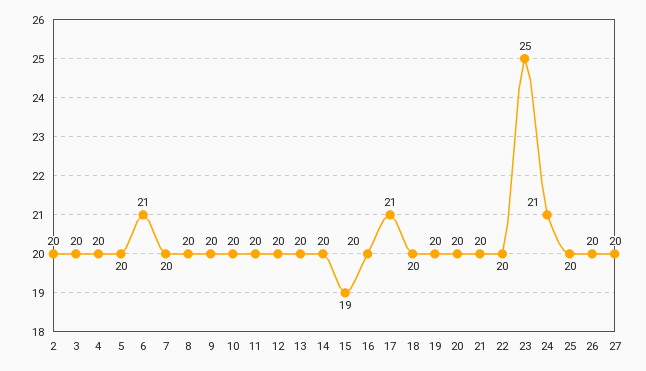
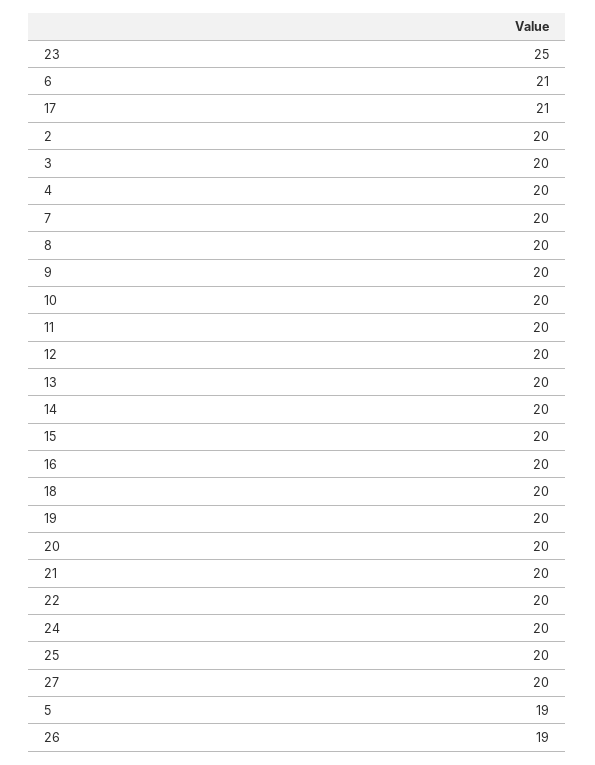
5: 20 -> 19
15: 19 -> 20
24: 21 -> 20
26: 20 -> 19

